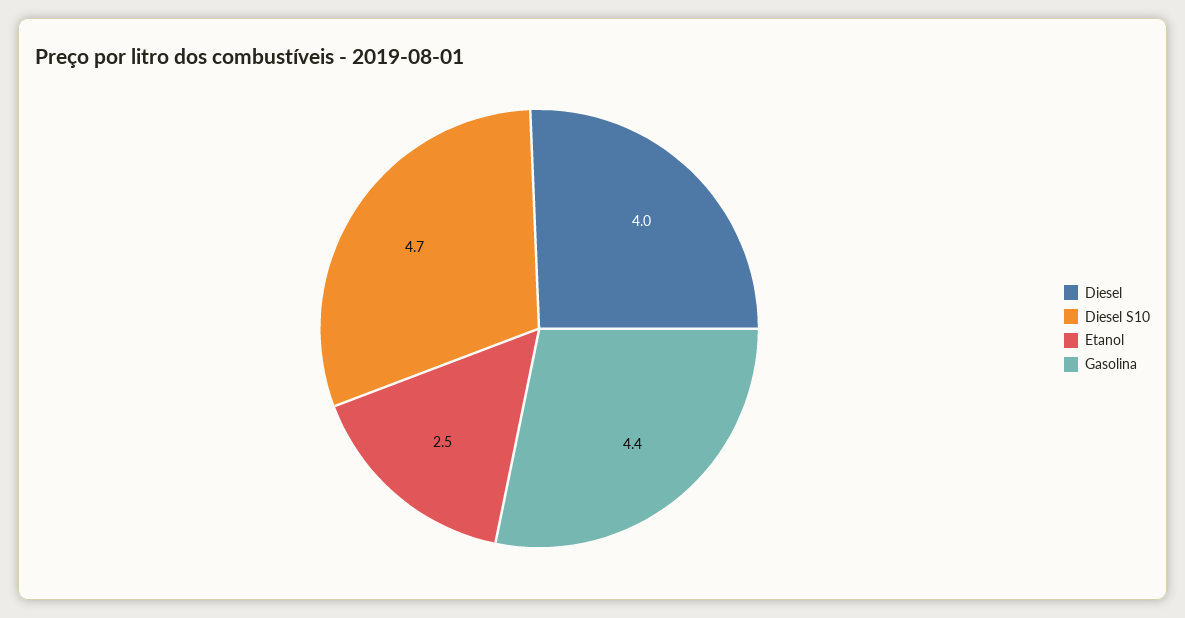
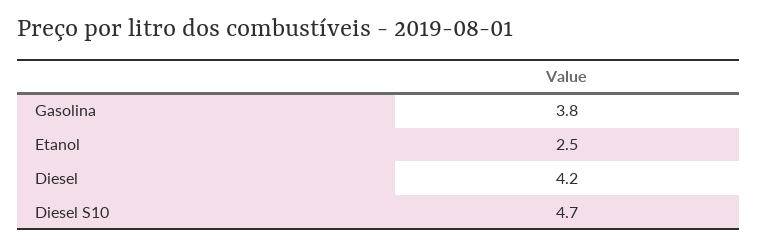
Diesel: 4 -> 4.2
Gasolina: 4.4 -> 3.8

